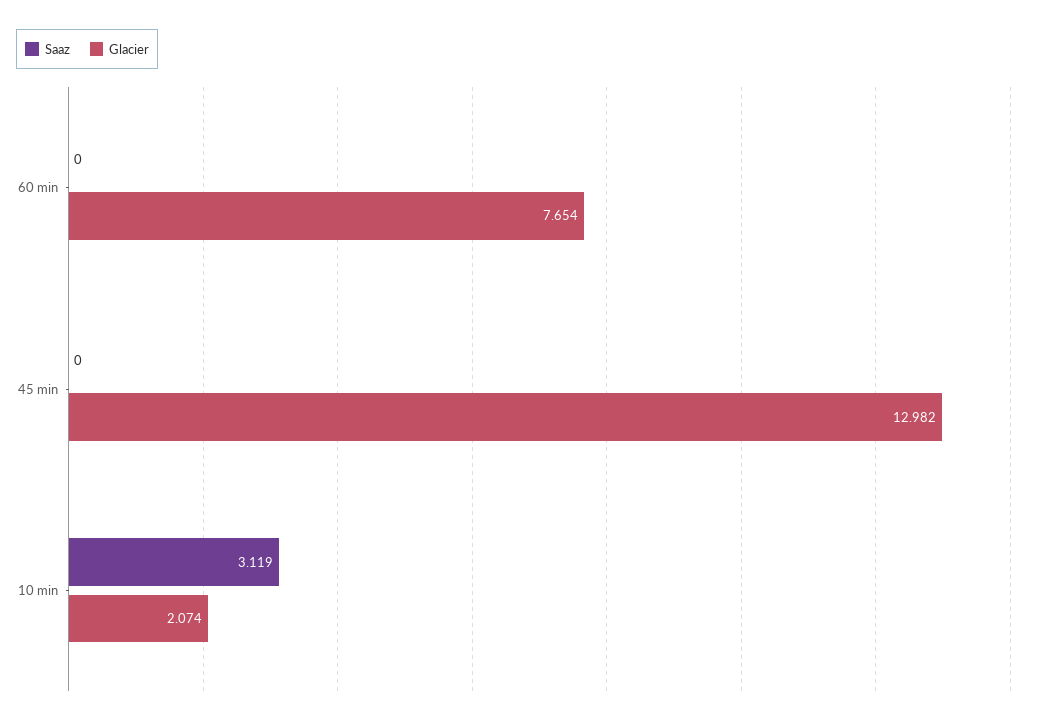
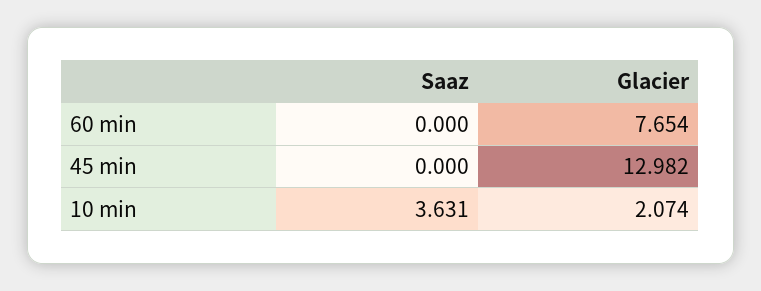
Saaz, 10 min: 3.119 -> 3.631

